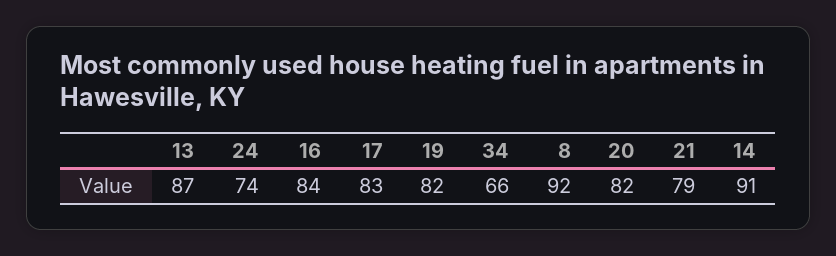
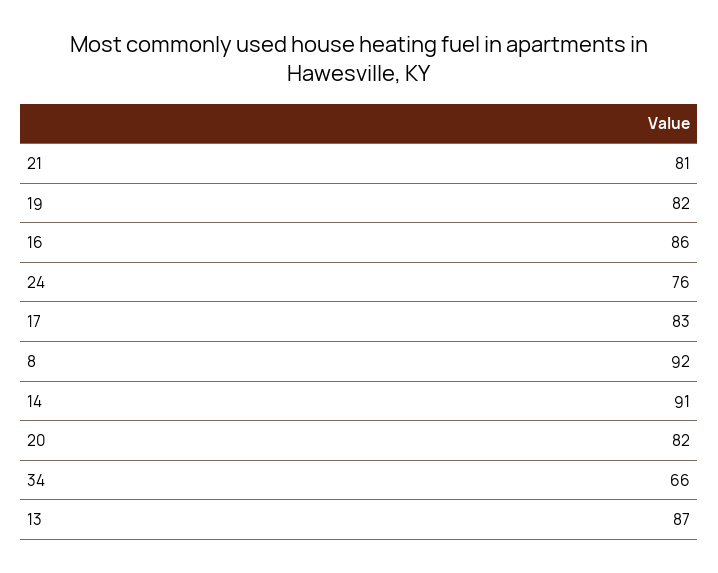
24: 74 -> 76
16: 84 -> 86
21: 79 -> 81

